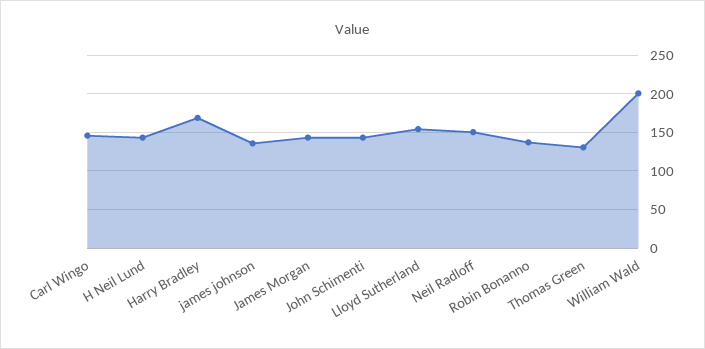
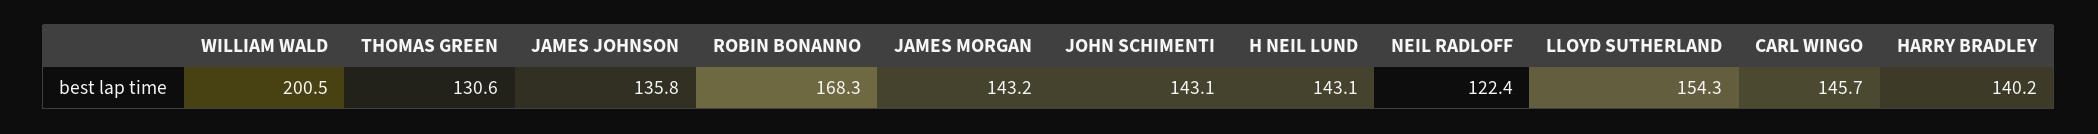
Harry Bradley: 170 -> 140.2
Neil Radloff: 150 -> 122.4
Robin Bonanno: 140 -> 168.3

